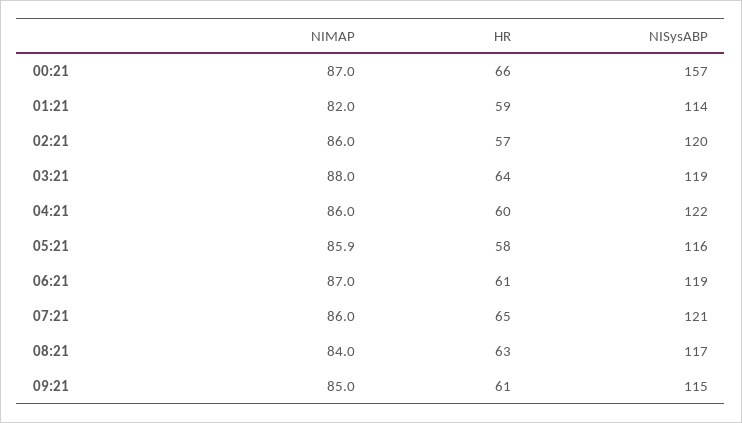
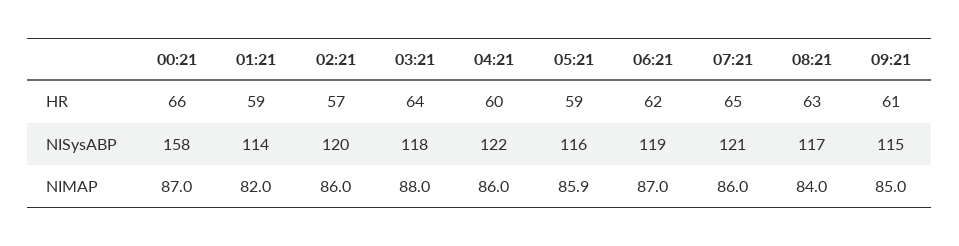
NISysABP, 00:21: 157 -> 158
NISysABP, 03:21: 119 -> 118
HR, 05:21: 58 -> 59
HR, 06:21: 61 -> 62

